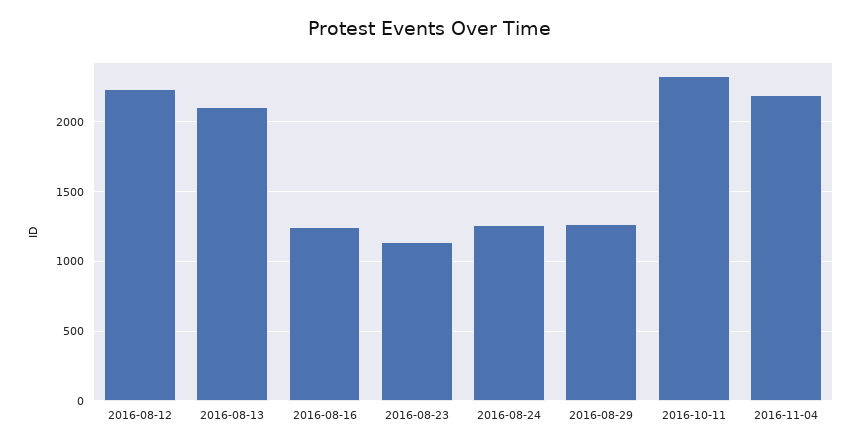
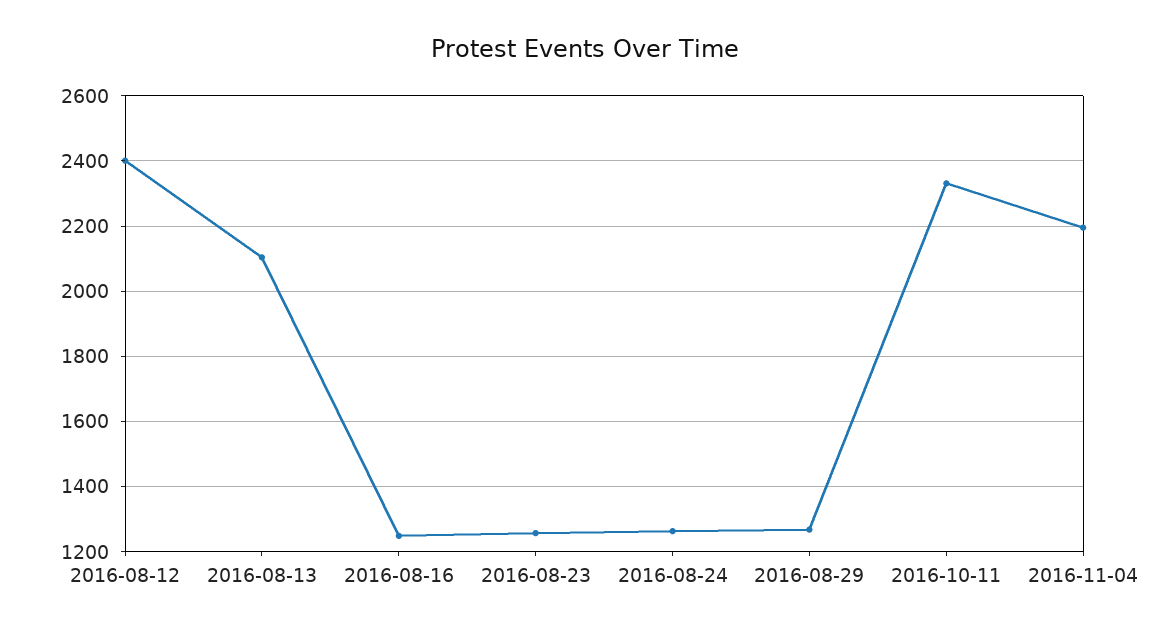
2016-08-12: 2250 -> 2400
2016-08-23: 1150 -> 1260

